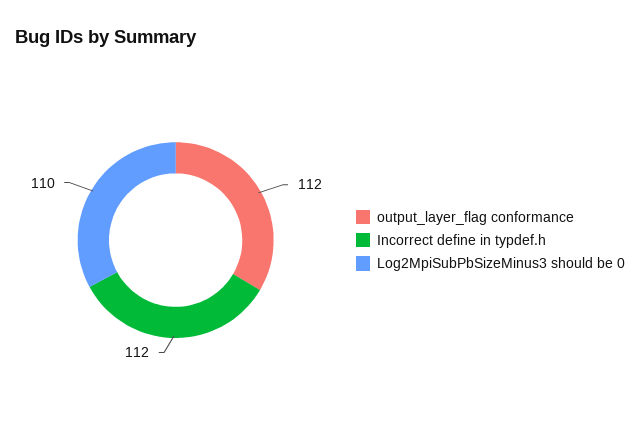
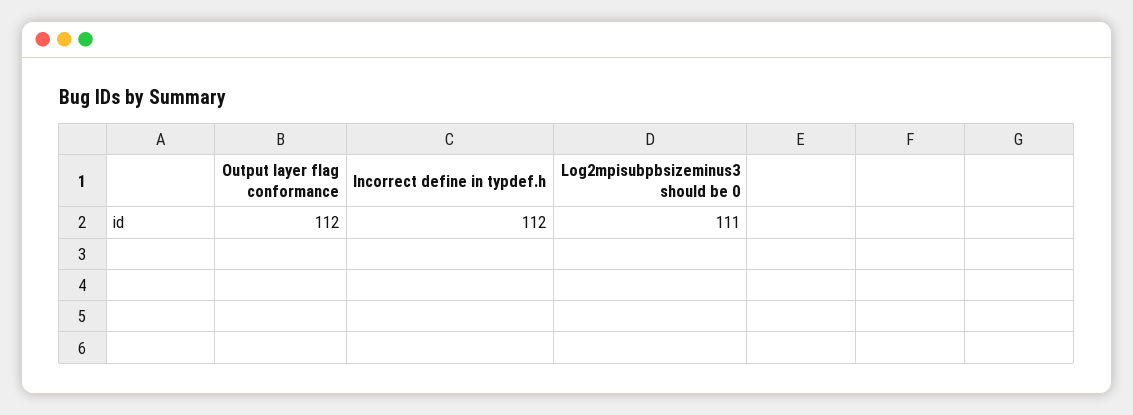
Log2MpiSubPbSizeMinus3 should be 0: 110 -> 111

